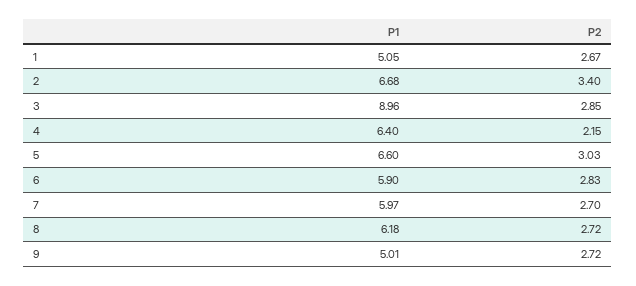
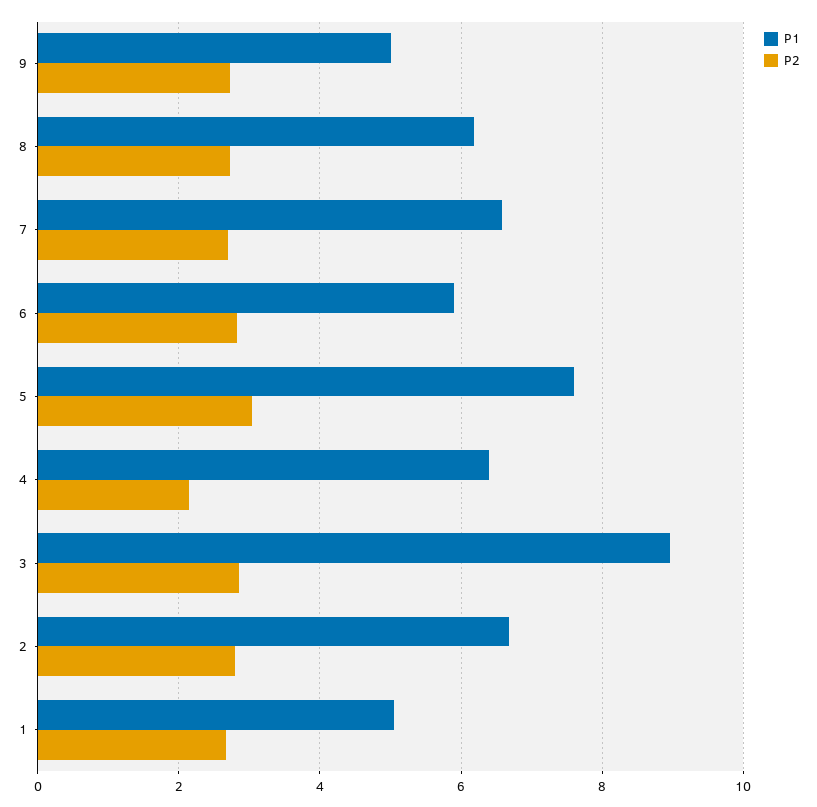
P2, 2: 3.4 -> 2.8
P1, 5: 6.6 -> 7.6
P1, 7: 5.97 -> 6.6

